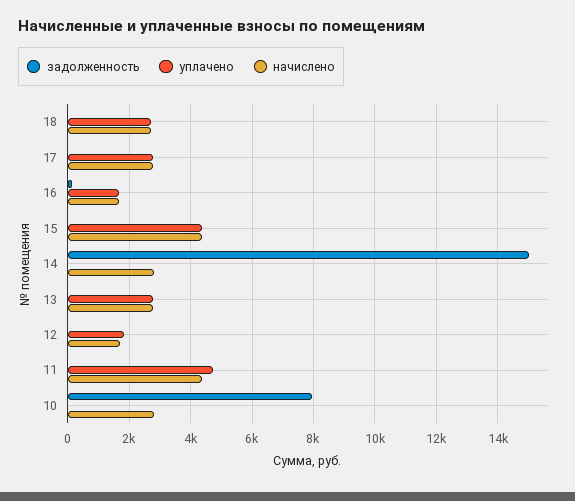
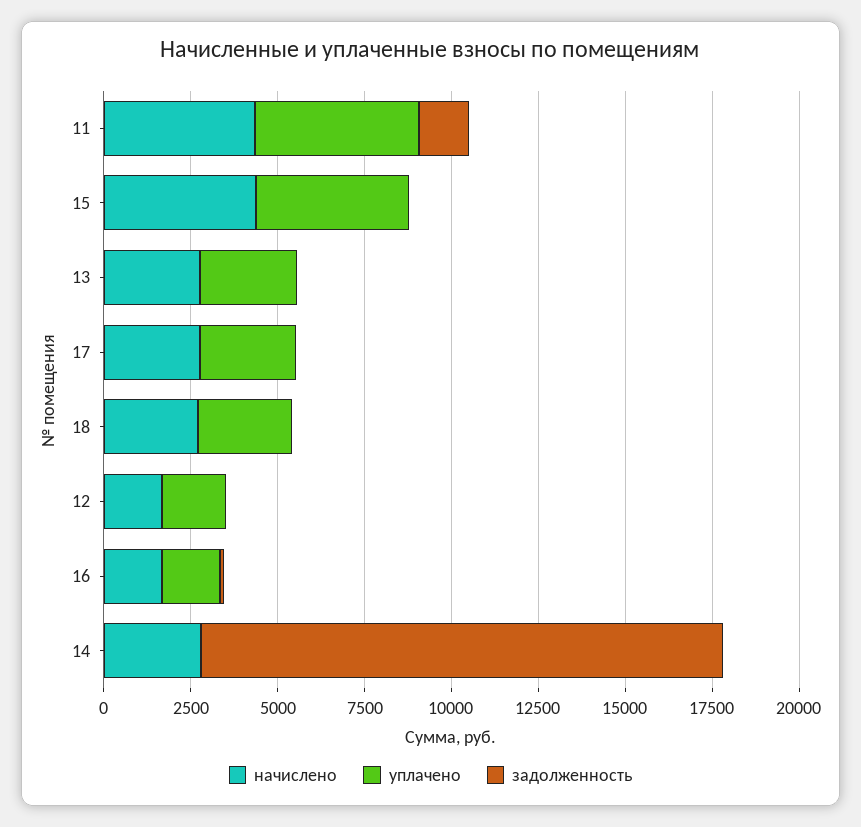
задолженность, 11: 0 -> 1500
задолженность, 10: 8000 -> none
уплачено, 10: 0 -> none
начислено, 10: 2800 -> none

